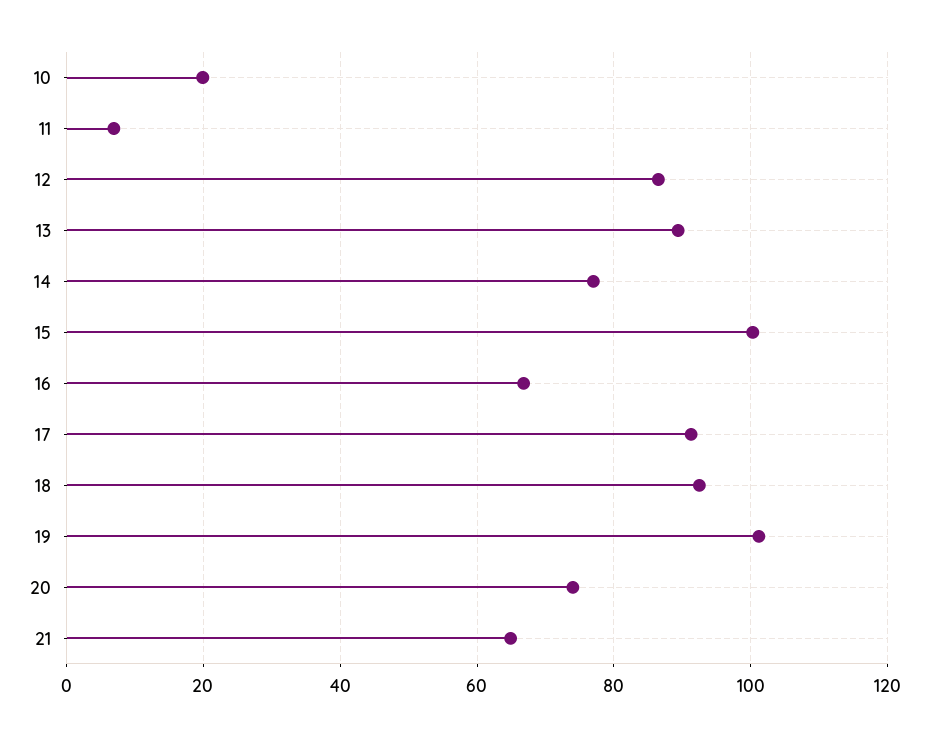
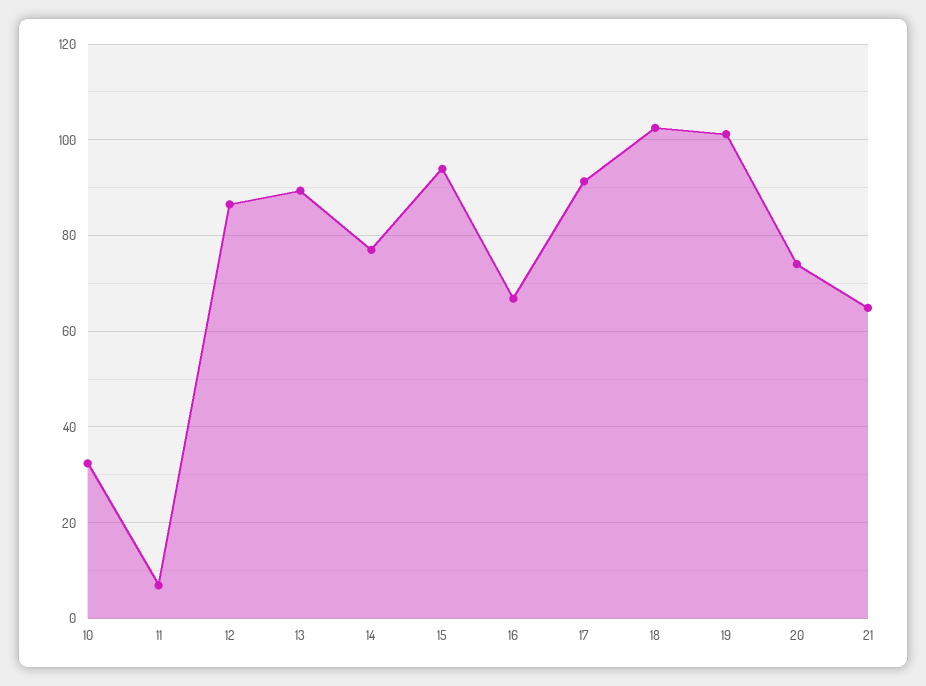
10: 20 -> 32
15: 100 -> 94
18: 92 -> 102

